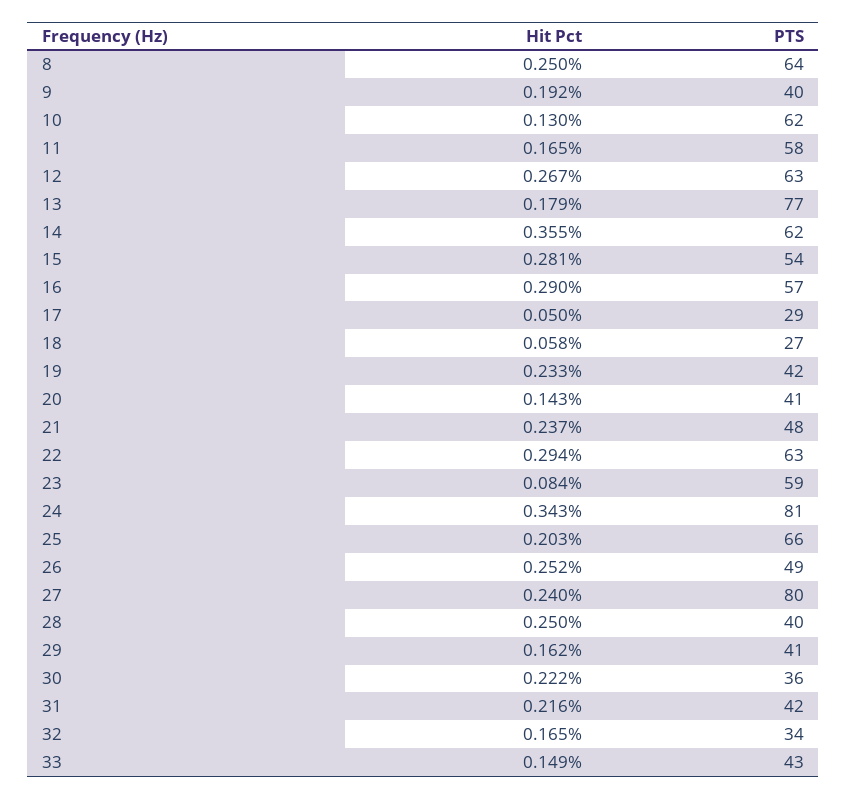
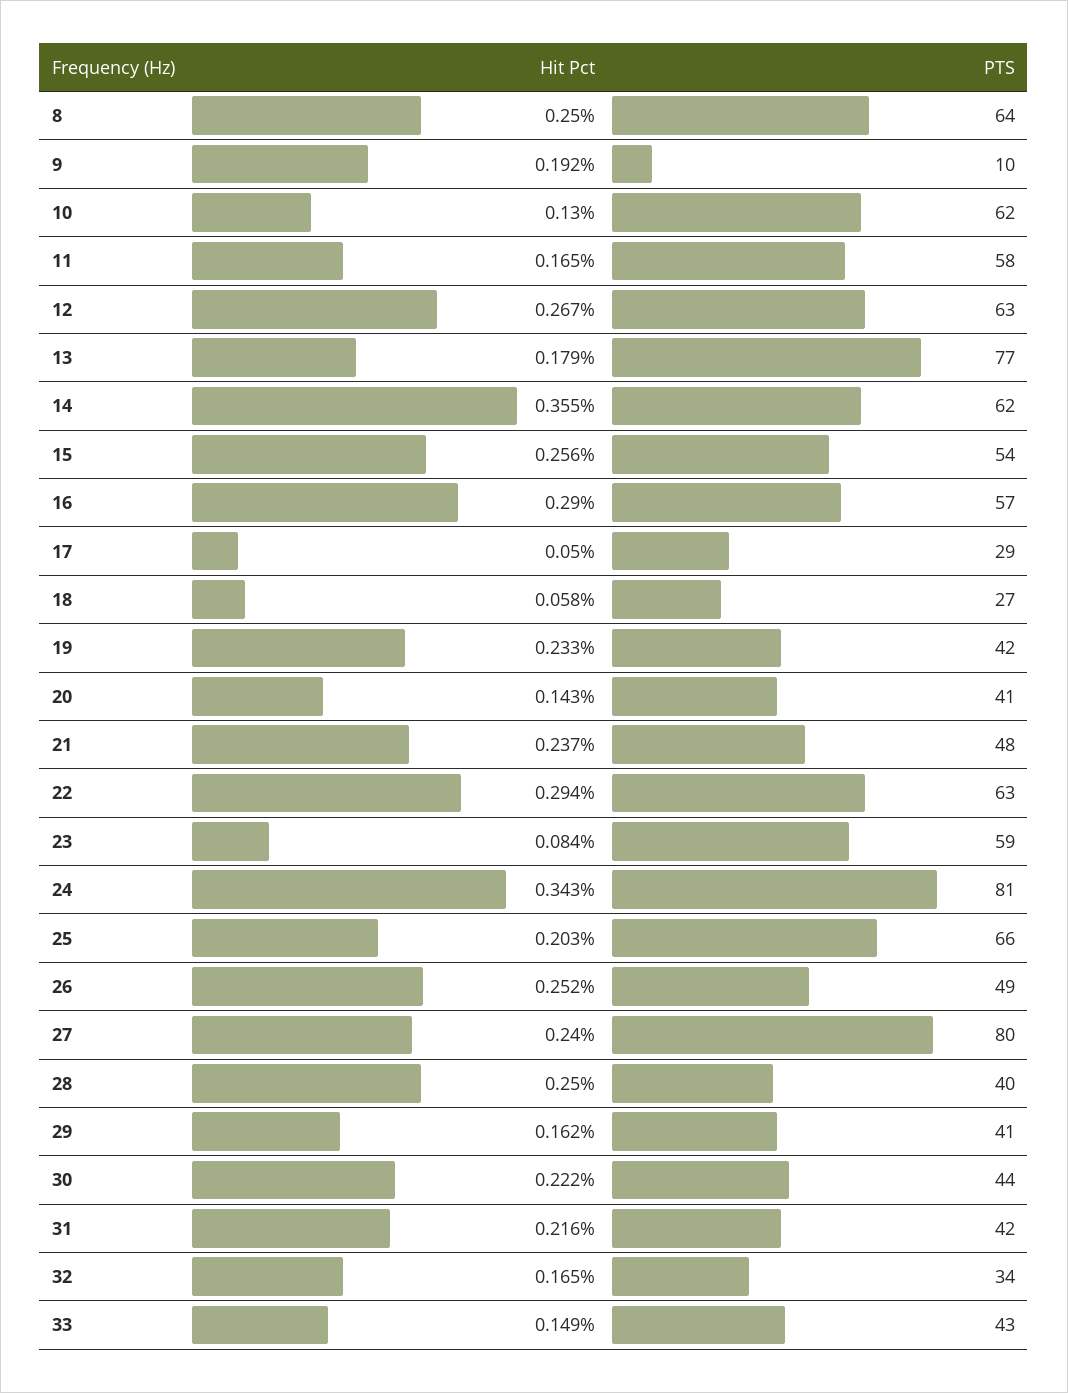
PTS, 9: 40 -> 10
Hit Pct, 15: 0.281 -> 0.256
PTS, 30: 36 -> 44

